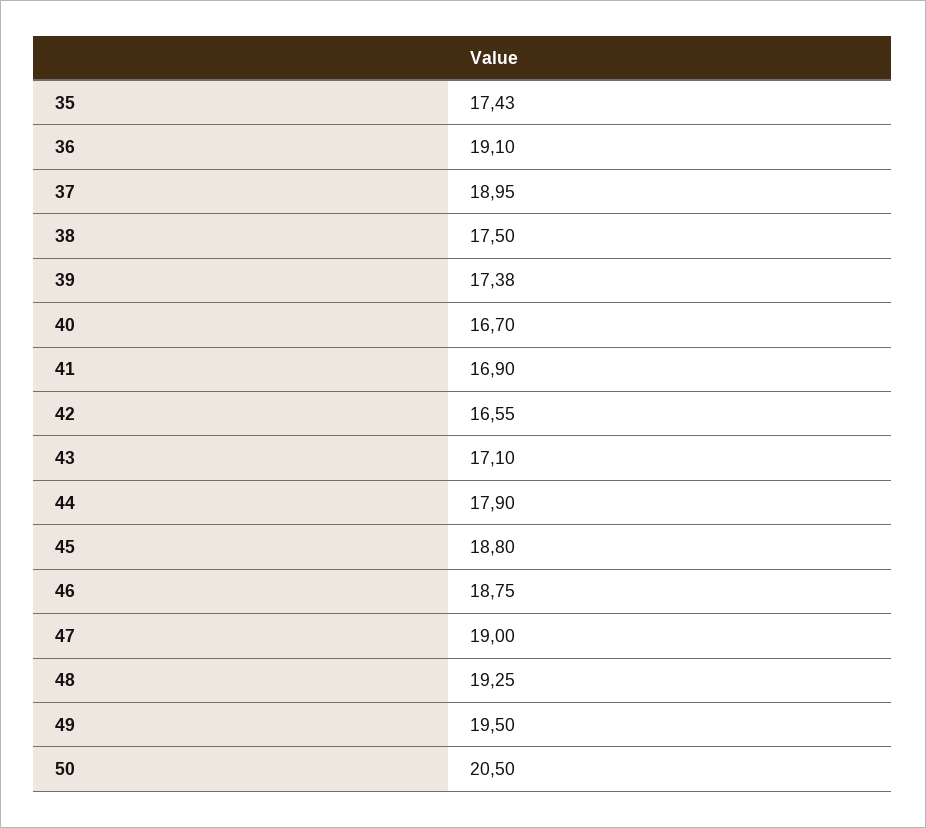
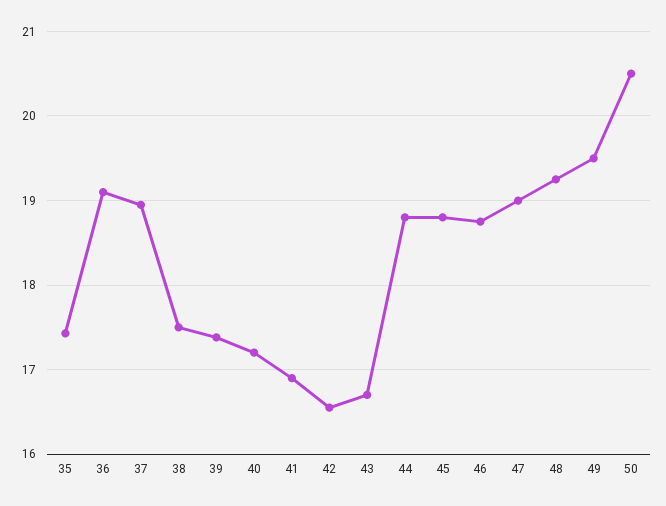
40: 16.7 -> 17.2
43: 17.1 -> 16.7
44: 17.9 -> 18.8

